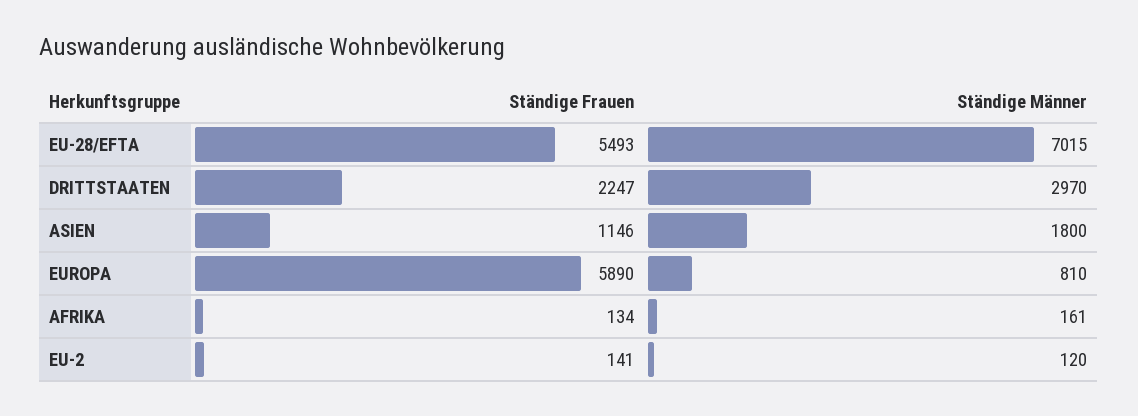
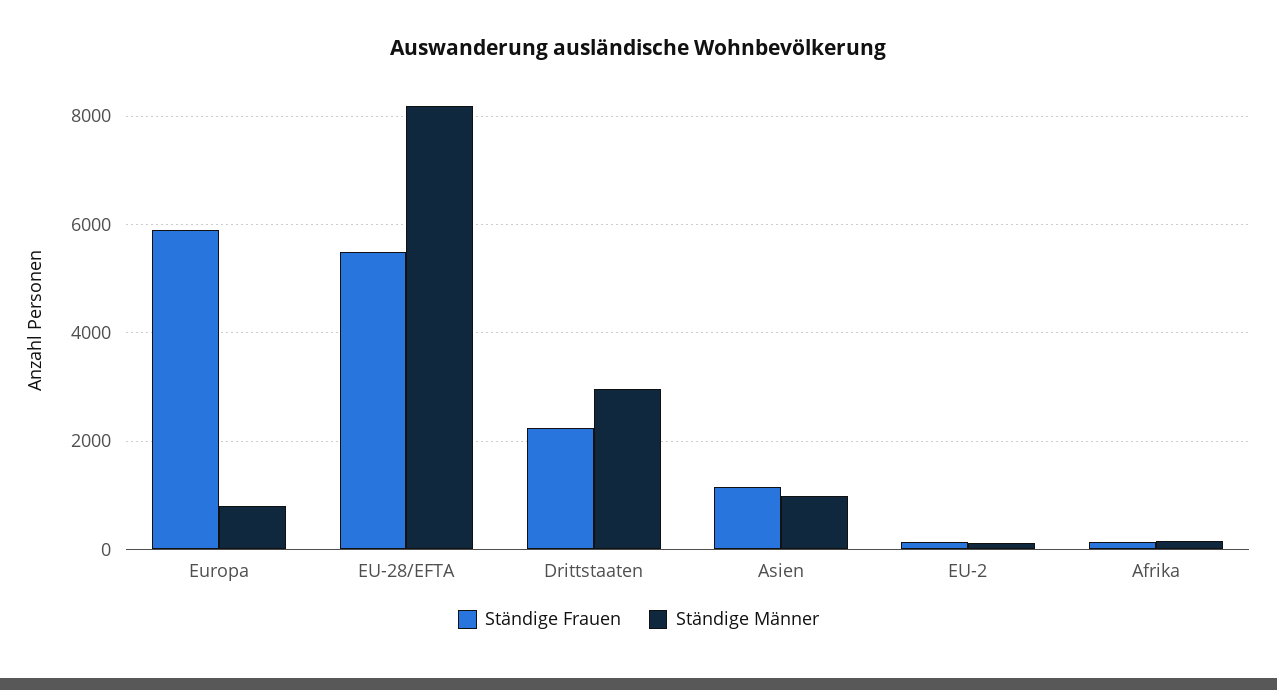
Ständige Männer, EU-28/EFTA: 7015 -> 8200
Ständige Männer, ASIEN: 1800 -> 1000

